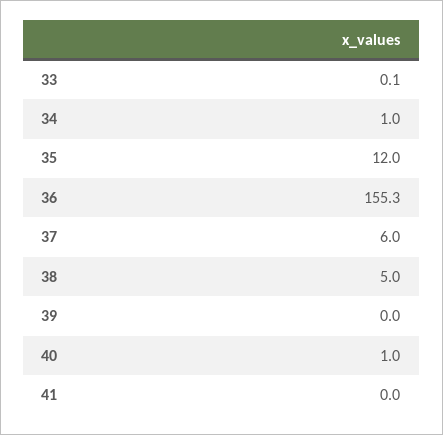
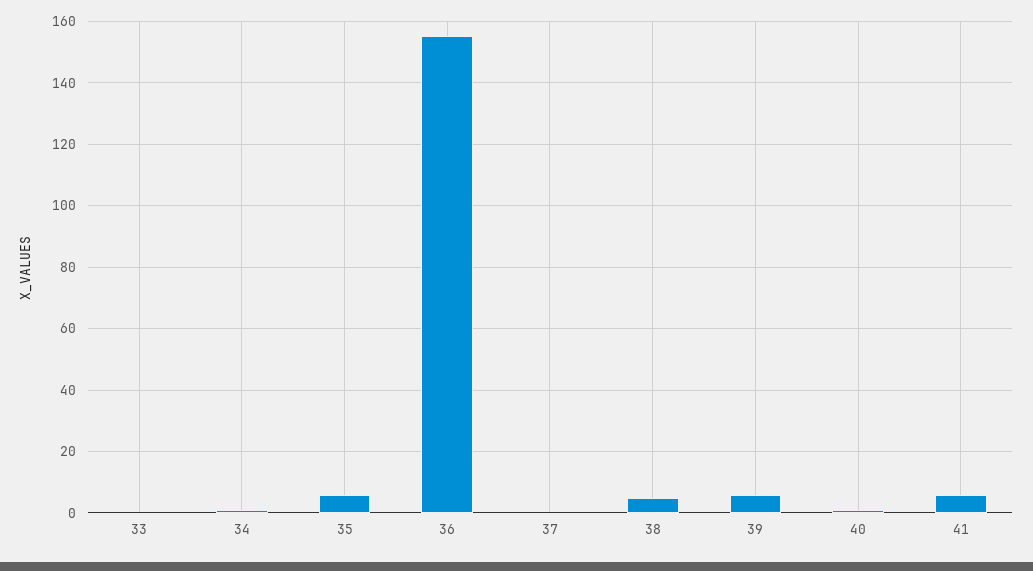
35: 12 -> 6
37: 6 -> 0
39: 0 -> 6
41: 0 -> 6

